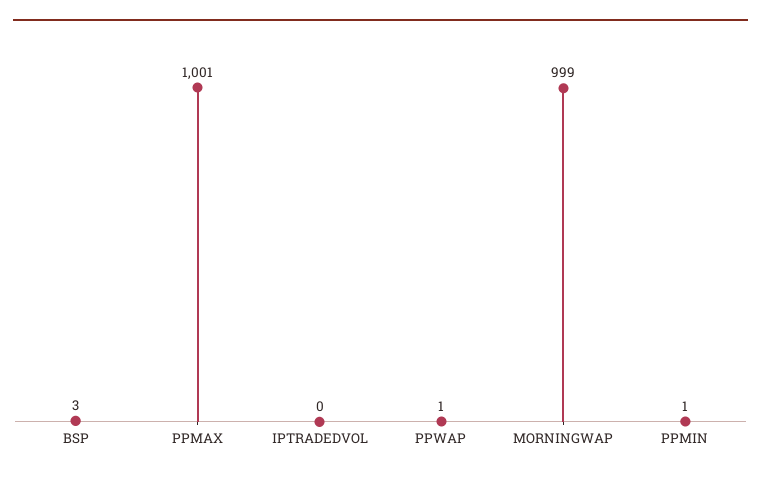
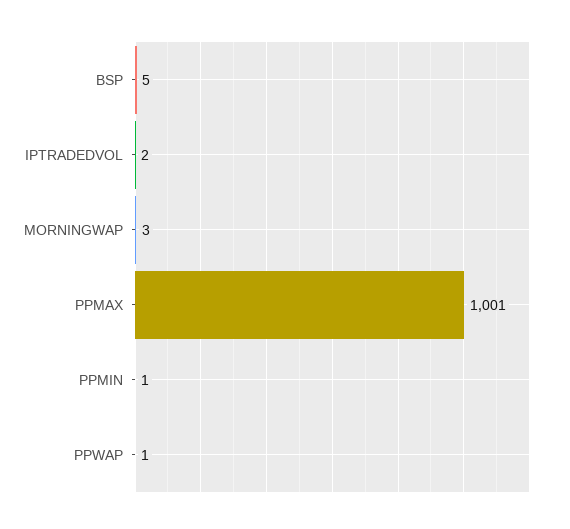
BSP: 3 -> 5
IPTRADEDVOL: 0 -> 2
MORNINGWAP: 999 -> 3

